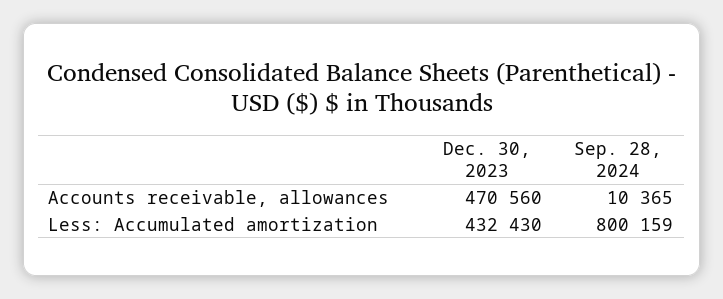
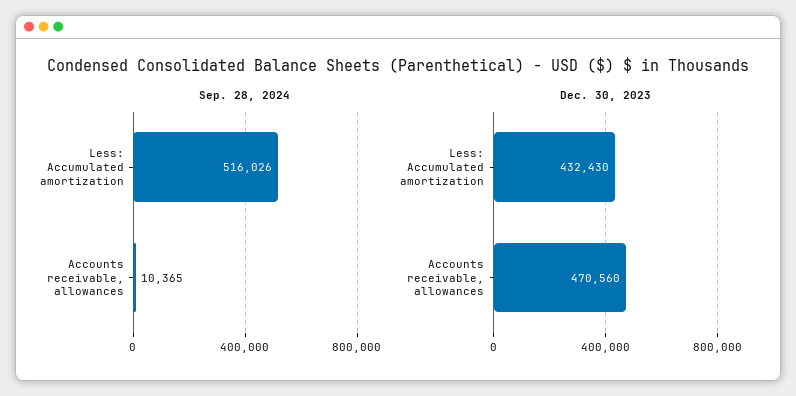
Sep. 28, 2024, Less: Accumulated amortization: 800159 -> 516026

